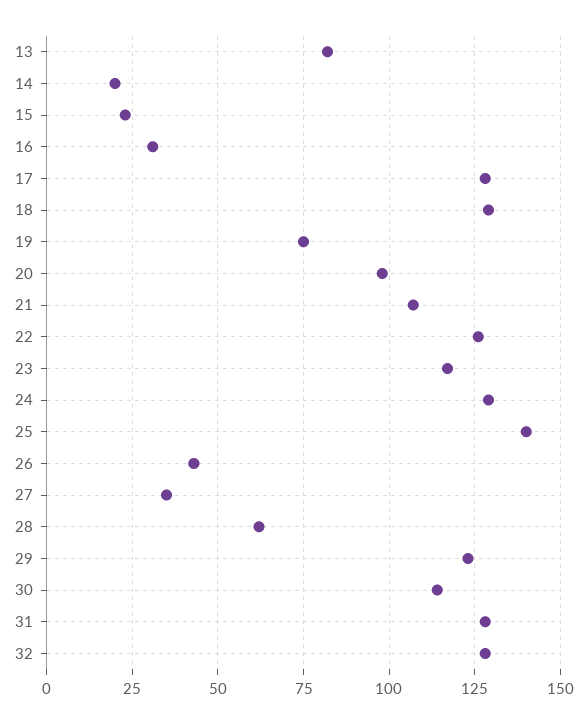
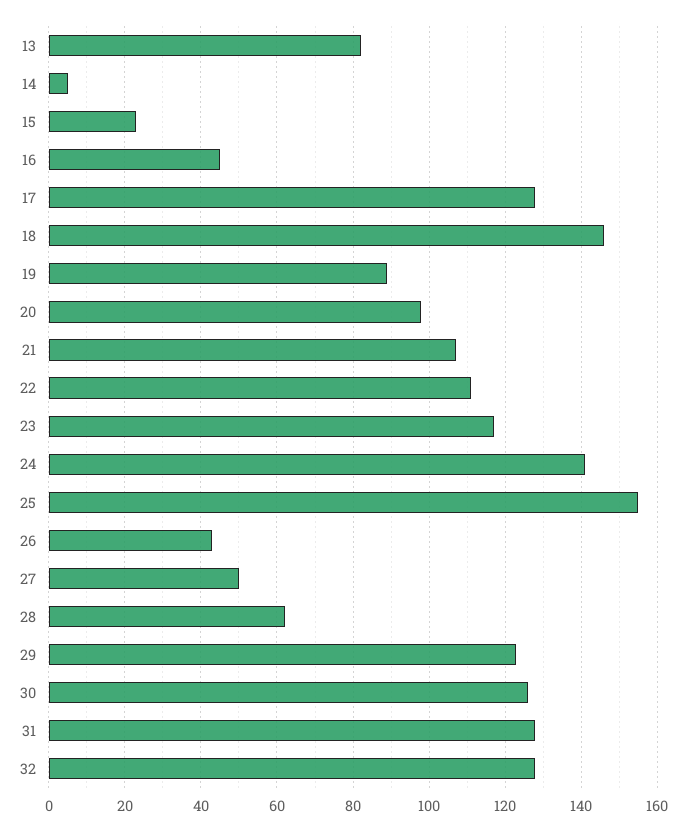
14: 20 -> 5
16: 30 -> 45
18: 130 -> 145
19: 75 -> 90
22: 125 -> 110
24: 130 -> 140
25: 140 -> 155
27: 35 -> 50
30: 115 -> 125

